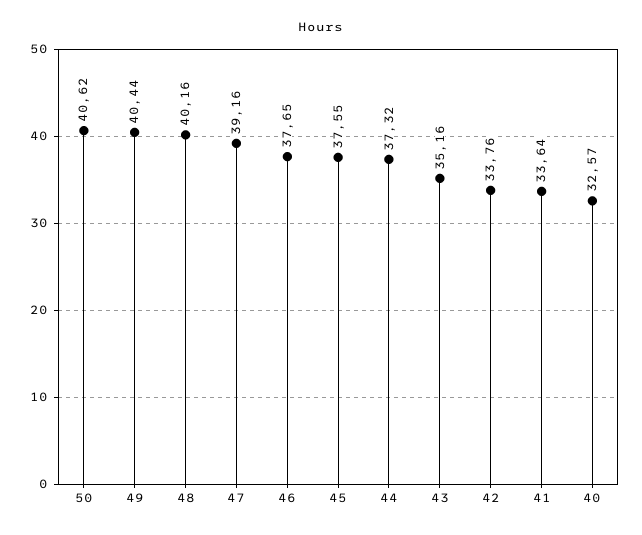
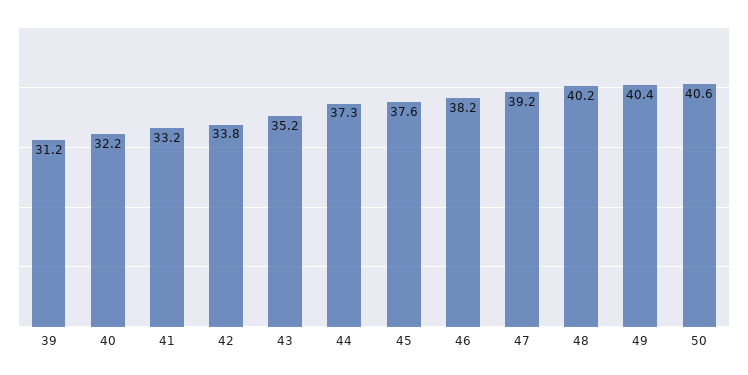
46: 37.65 -> 38.2
41: 33.64 -> 33.2
40: 32.57 -> 32.2
39: none -> 31.2

